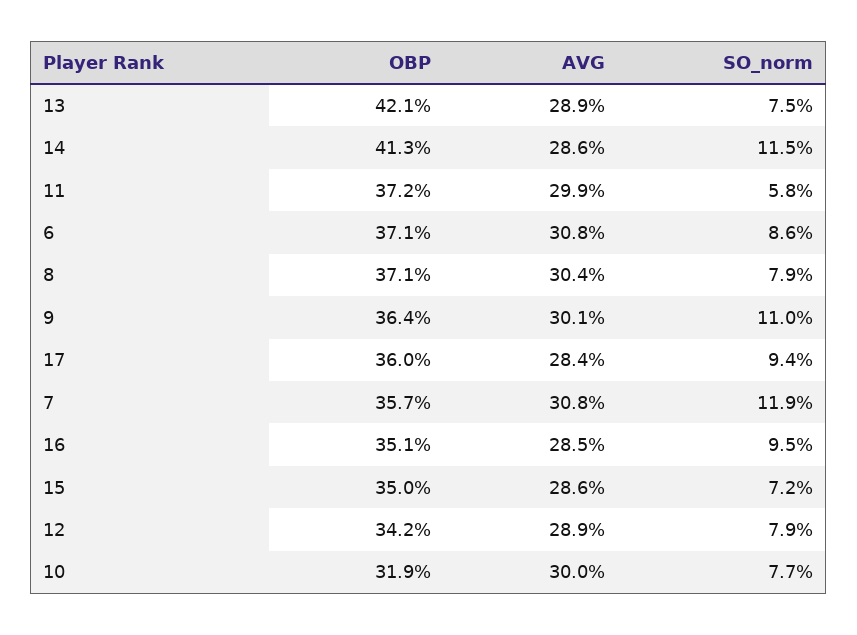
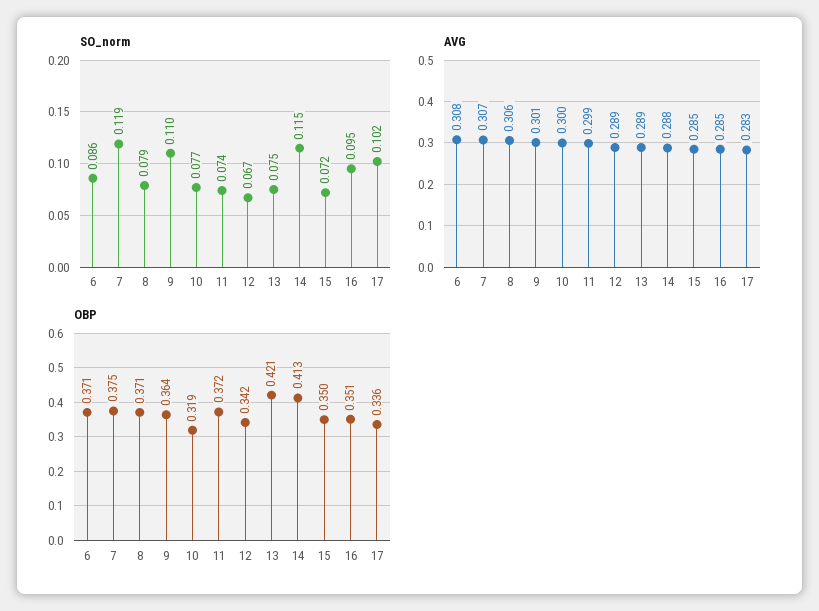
AVG, 14: 0.286 -> 0.288
SO_norm, 11: 0.058 -> 0.074
AVG, 8: 0.304 -> 0.306
OBP, 17: 0.36 -> 0.336
AVG, 17: 0.284 -> 0.283
SO_norm, 17: 0.094 -> 0.102
OBP, 7: 0.357 -> 0.375
AVG, 7: 0.308 -> 0.307
AVG, 15: 0.286 -> 0.285
SO_norm, 12: 0.079 -> 0.067

